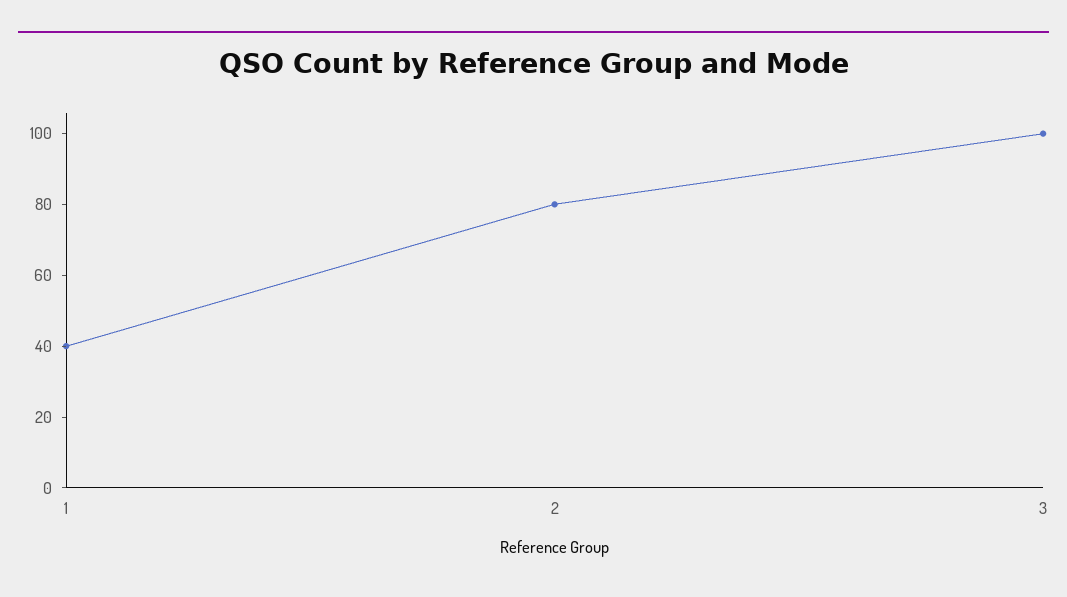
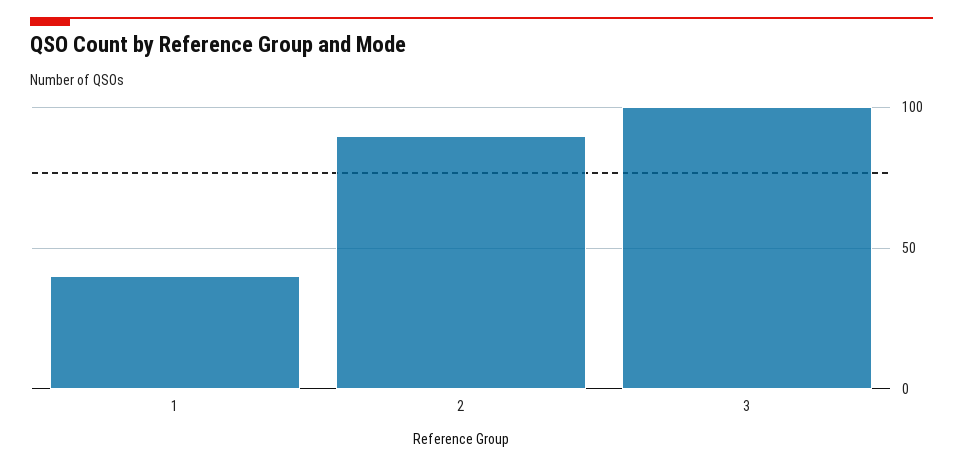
2: 80 -> 90

